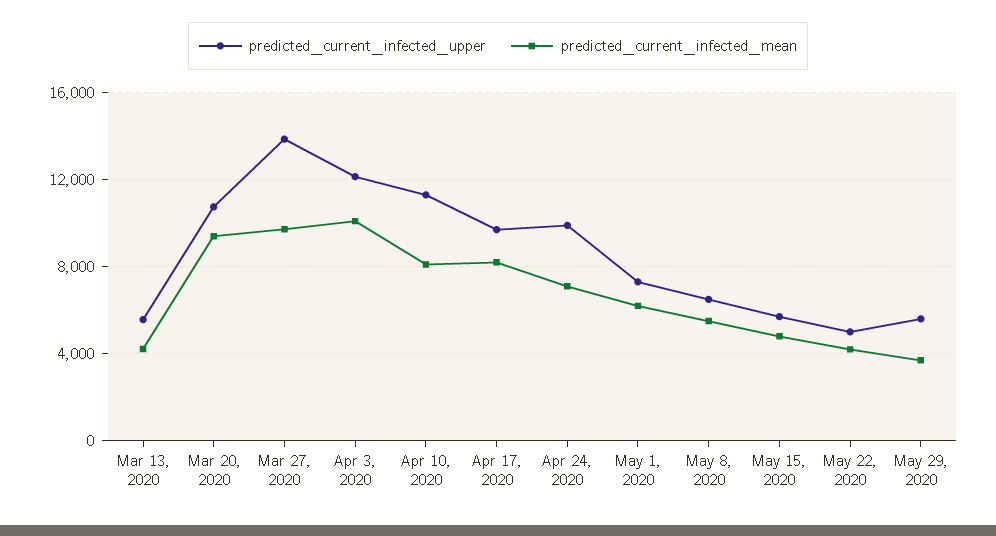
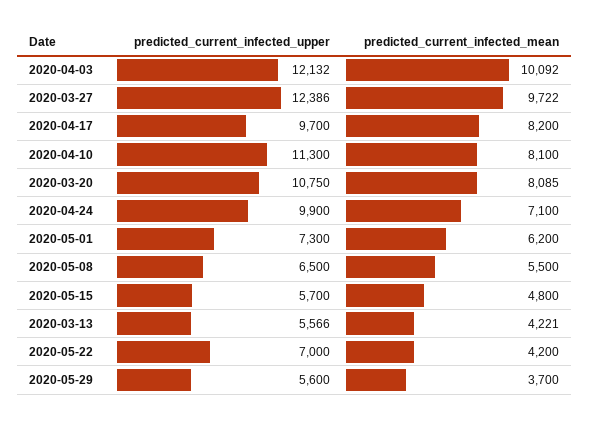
predicted_current_infected_mean, Mar 20, 2020: 9500 -> 8085
predicted_current_infected_upper, Mar 27, 2020: 14000 -> 12386
predicted_current_infected_upper, May 22, 2020: 5000 -> 7000

